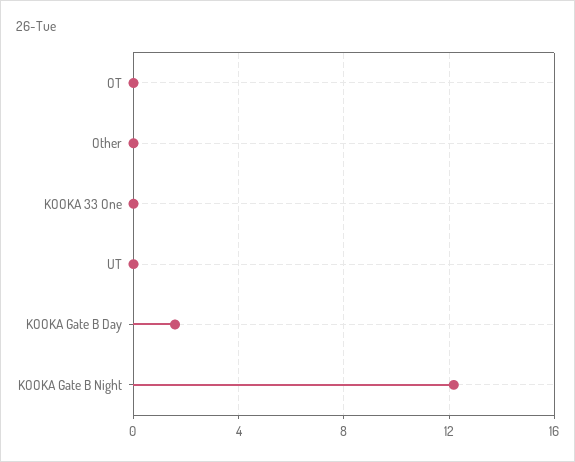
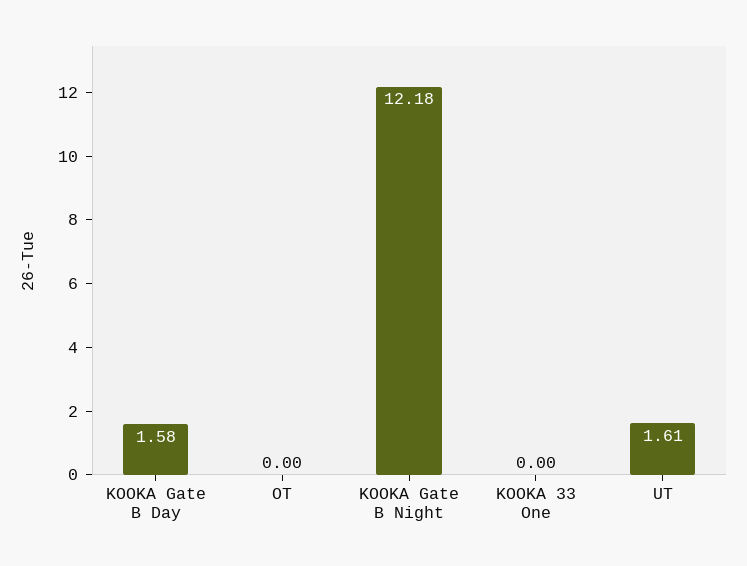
Other: 0 -> none
UT: 0 -> 1.61

